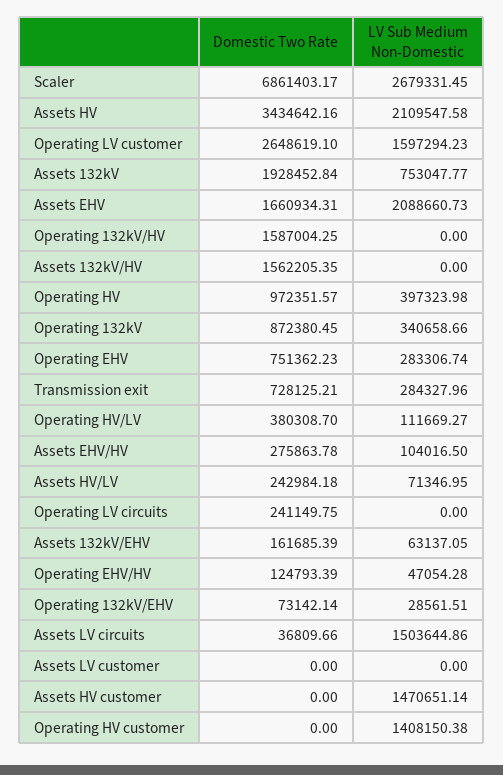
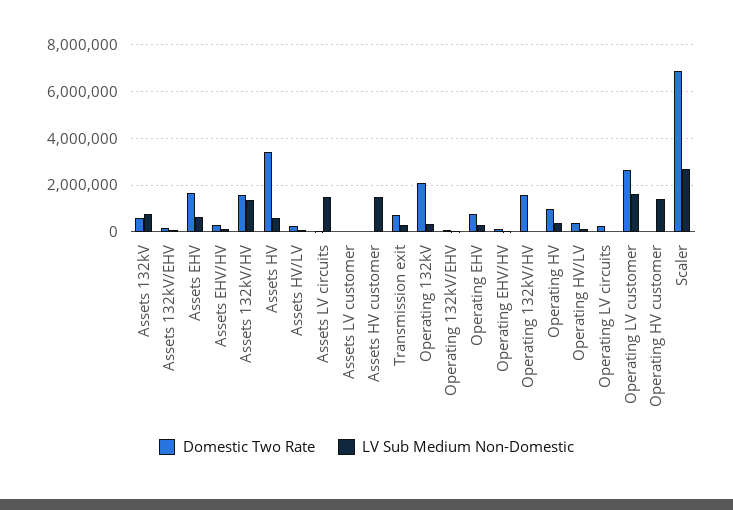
LV Sub Medium Non-Domestic, Assets HV: 2109547.58 -> 500000
Domestic Two Rate, Assets 132kV: 1928452.84 -> 500000
LV Sub Medium Non-Domestic, Assets EHV: 2088660.73 -> 500000
LV Sub Medium Non-Domestic, Assets 132kV/HV: 0 -> 1500000
Domestic Two Rate, Operating 132kV: 872380.45 -> 2000000

